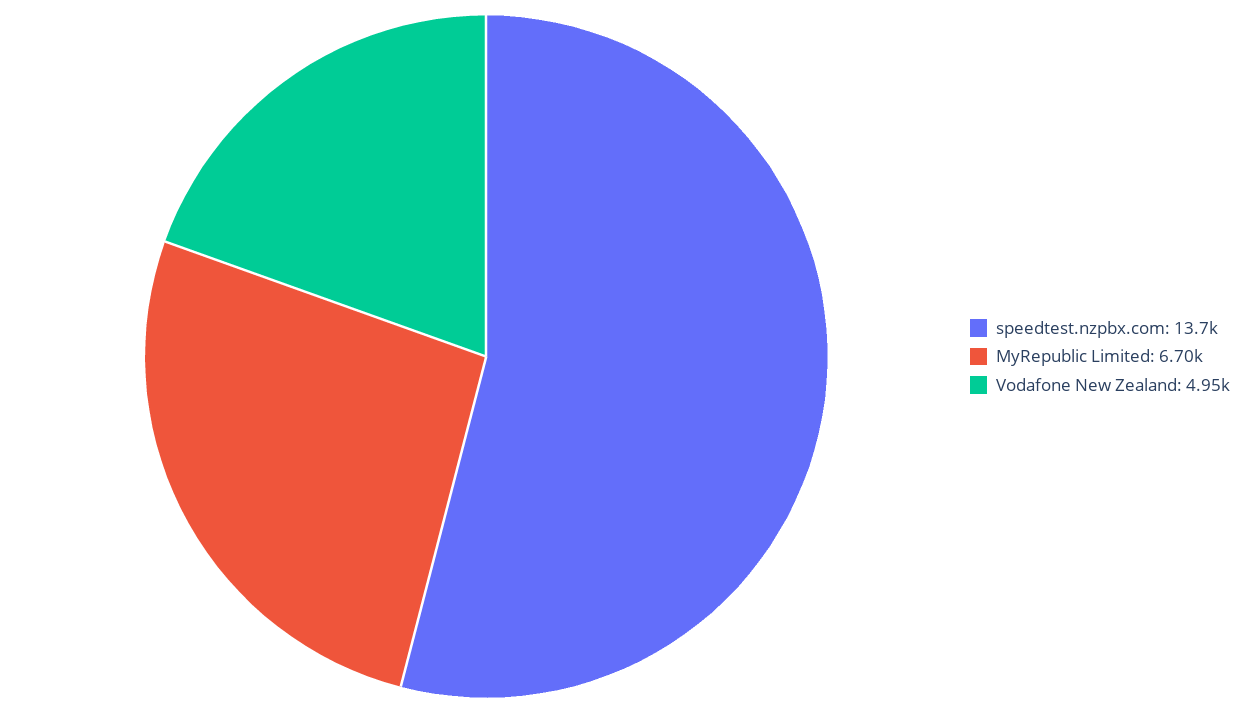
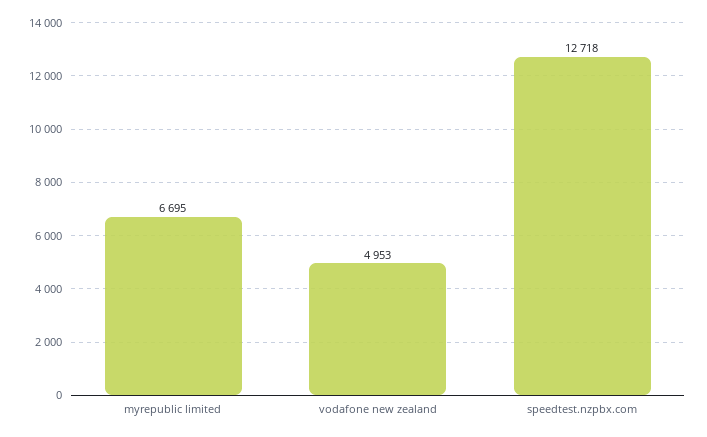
speedtest.nzpbx.com: 13700 -> 12718

